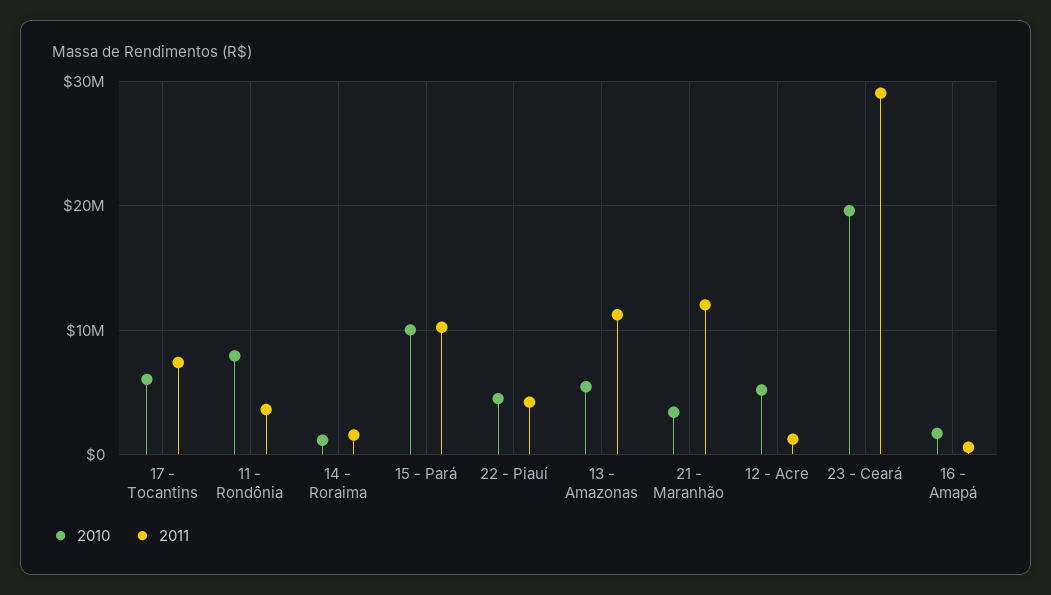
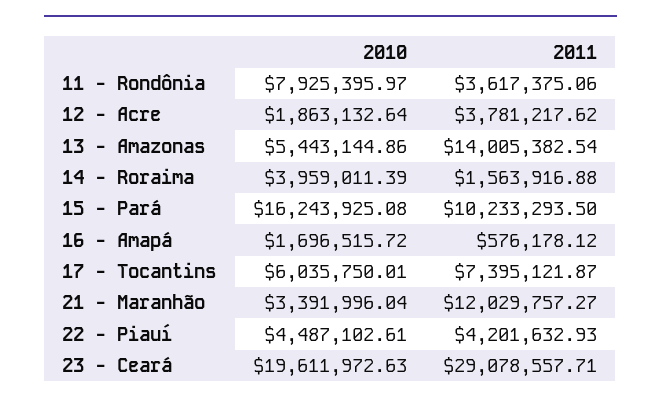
2010, 14 - Roraima: 1000000 -> 3959011.39
2010, 15 - Pará: 10000000 -> 16243925.08
2011, 13 - Amazonas: 11000000 -> 14005382.54
2010, 12 - Acre: 5000000 -> 1863132.64
2011, 12 - Acre: 1000000 -> 3781217.62

